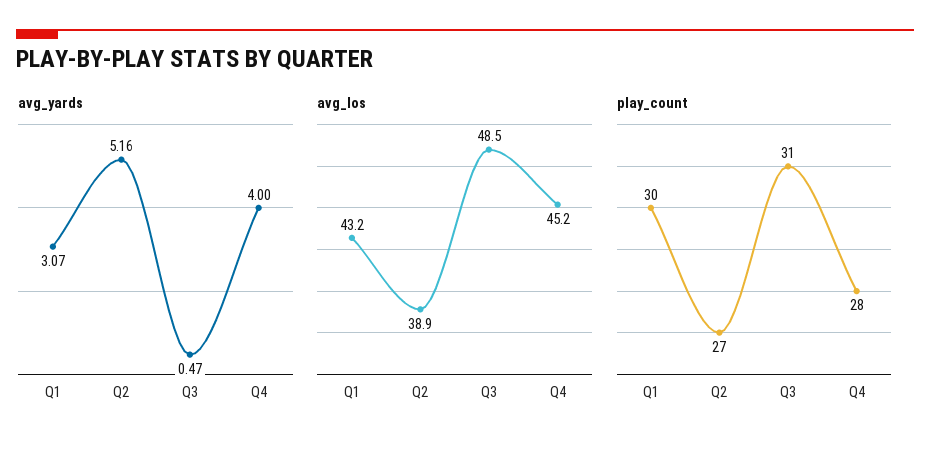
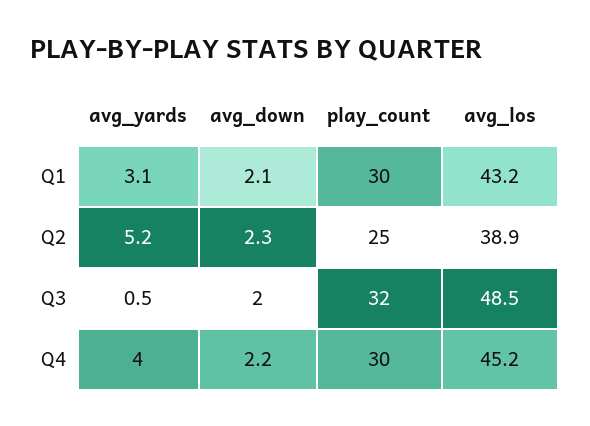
play_count, Q2: 27 -> 25
play_count, Q3: 31 -> 32
play_count, Q4: 28 -> 30
avg_down, Q1: none -> 2.1
avg_down, Q2: none -> 2.3
avg_down, Q3: none -> 2
avg_down, Q4: none -> 2.2

